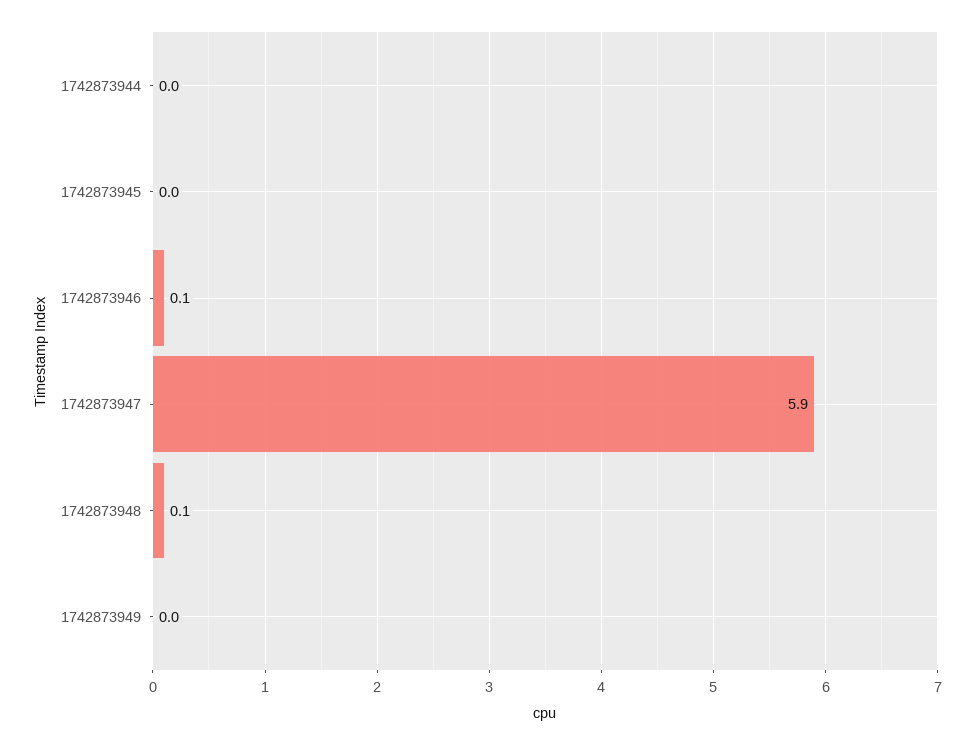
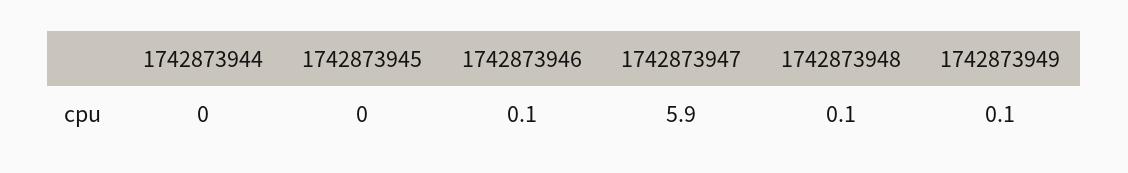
1742873949: 0 -> 0.1

